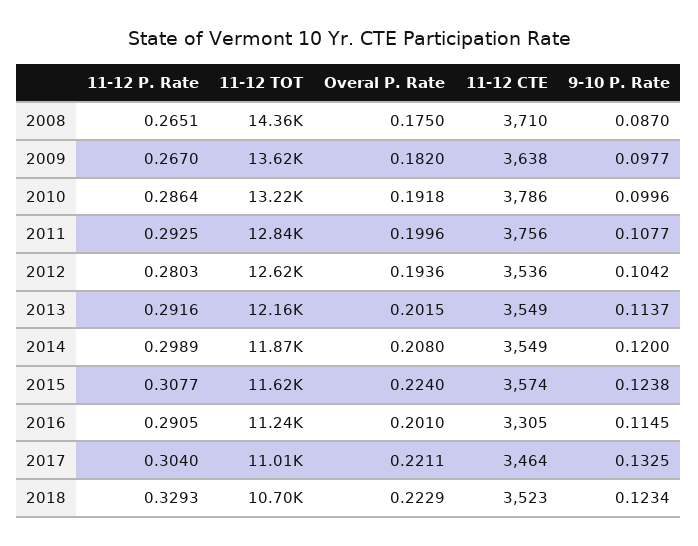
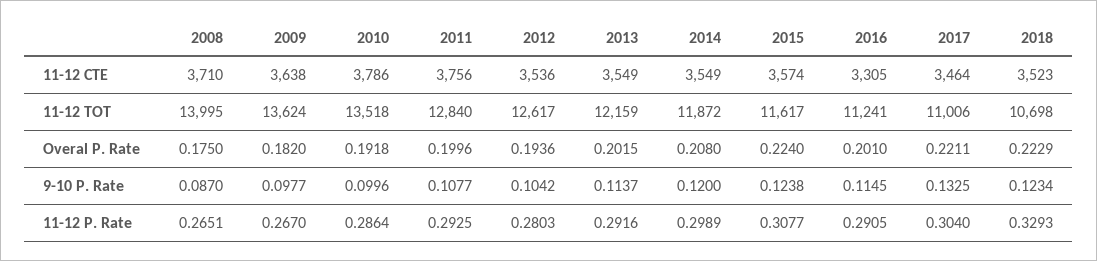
11-12 TOT, 2008: 14360 -> 13995
11-12 TOT, 2010: 13220 -> 13518

